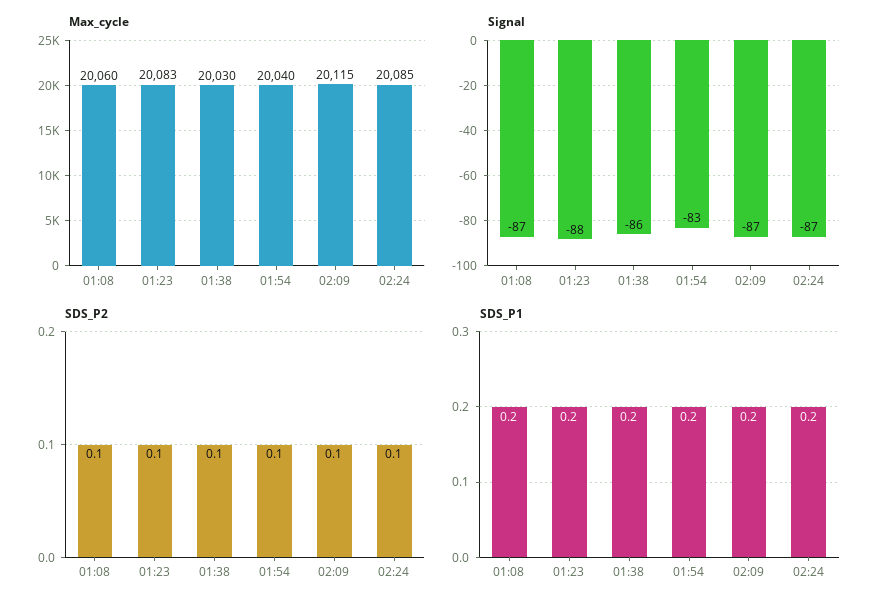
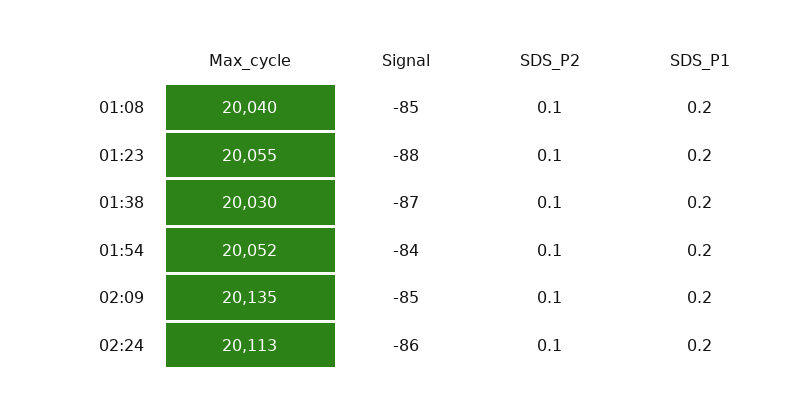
Max_cycle, 01:08: 20060 -> 20040
Max_cycle, 01:23: 20083 -> 20055
Max_cycle, 01:54: 20040 -> 20052
Max_cycle, 02:09: 20115 -> 20135
Max_cycle, 02:24: 20085 -> 20113
Signal, 01:08: -87 -> -85
Signal, 01:38: -86 -> -87
Signal, 01:54: -83 -> -84
Signal, 02:09: -87 -> -85
Signal, 02:24: -87 -> -86

